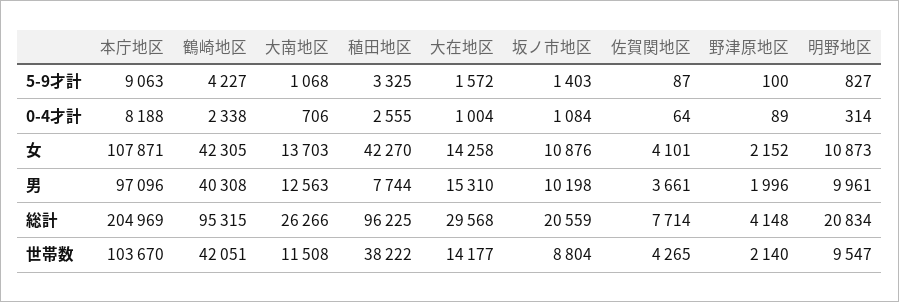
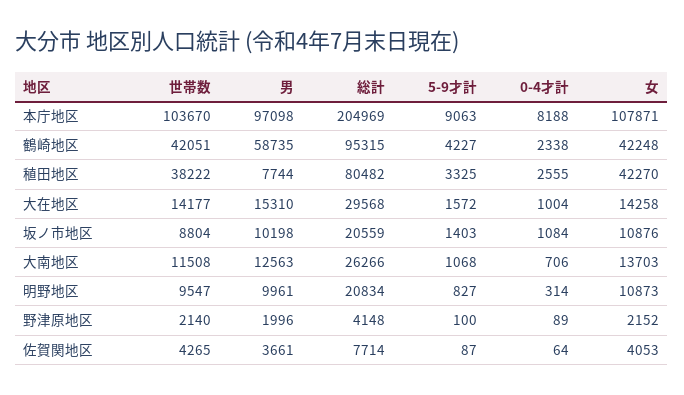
鶴崎地区, 女: 42305 -> 42248
佐賀関地区, 女: 4101 -> 4053
本庁地区, 男: 97096 -> 97098
鶴崎地区, 男: 40308 -> 58735
稙田地区, 総計: 96225 -> 80482

